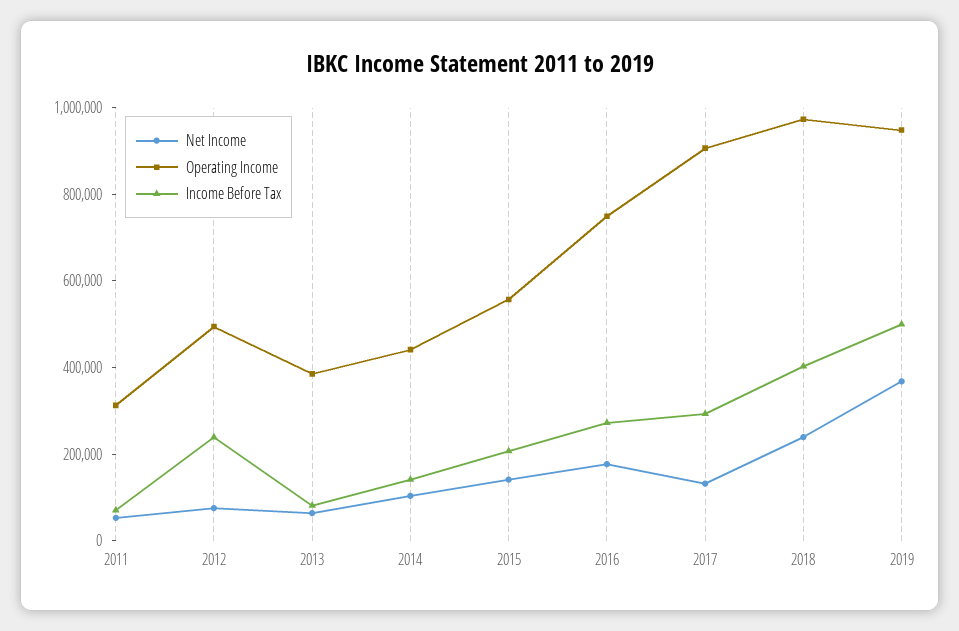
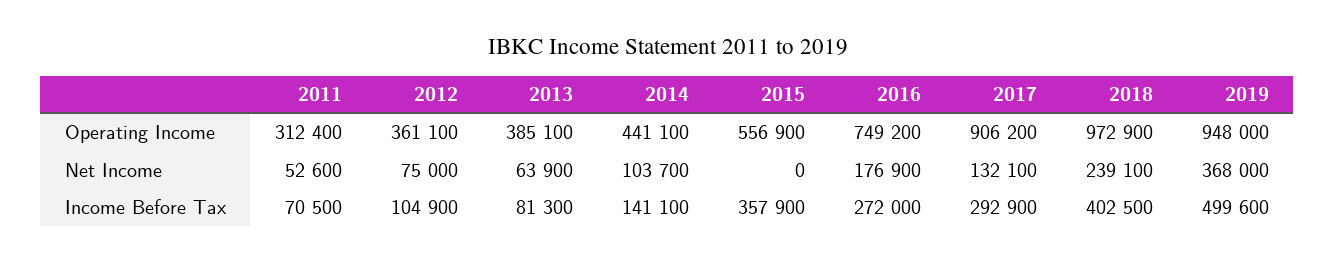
Operating Income, 2012: 500000 -> 361100
Income Before Tax, 2012: 250000 -> 104900
Net Income, 2015: 150000 -> 0
Income Before Tax, 2015: 200000 -> 357900

